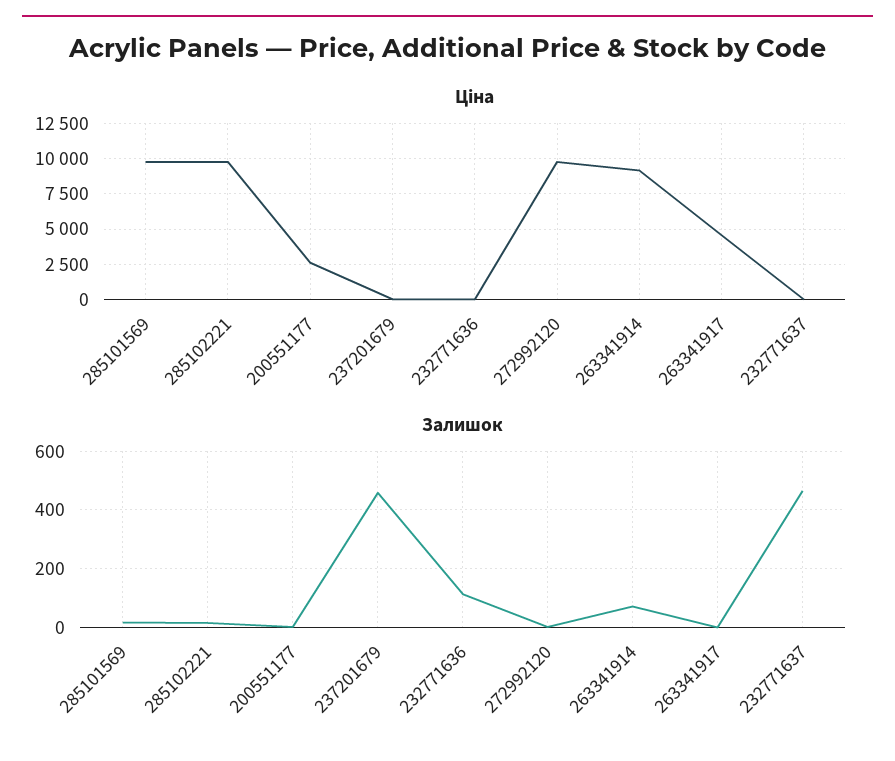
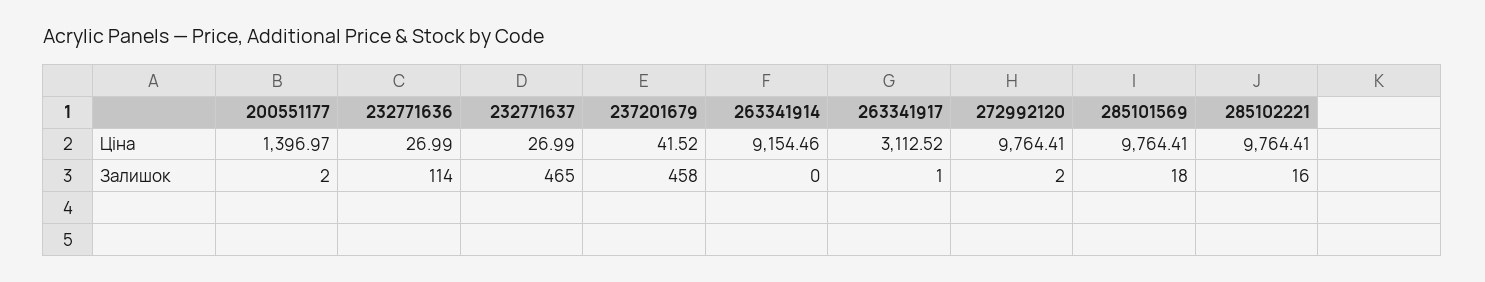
Ціна, 200551177: 2500 -> 1396.97
Ціна, 263341917: 4500 -> 3112.52
Залишок, 263341914: 75 -> 0

